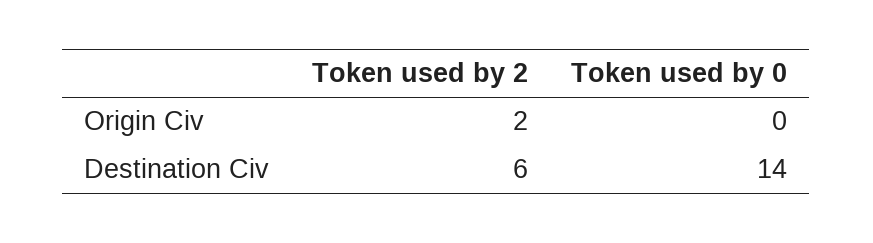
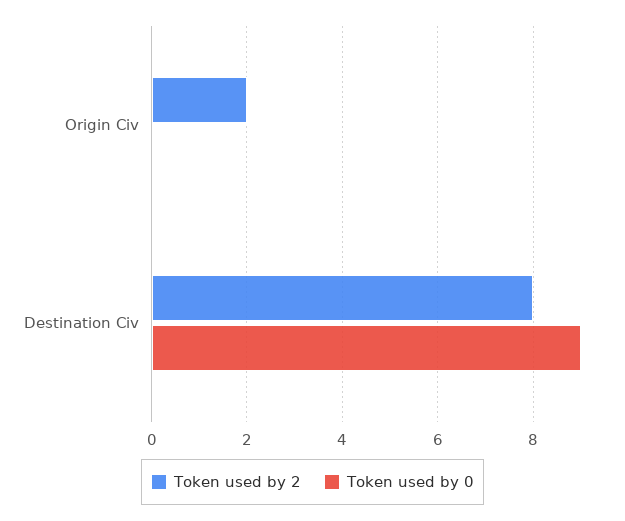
Token used by 2, Destination Civ: 6 -> 8
Token used by 0, Destination Civ: 14 -> 9

